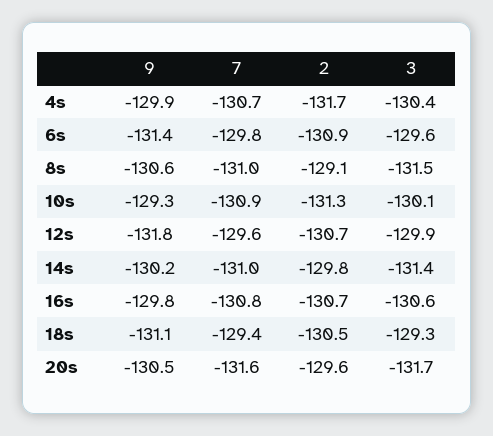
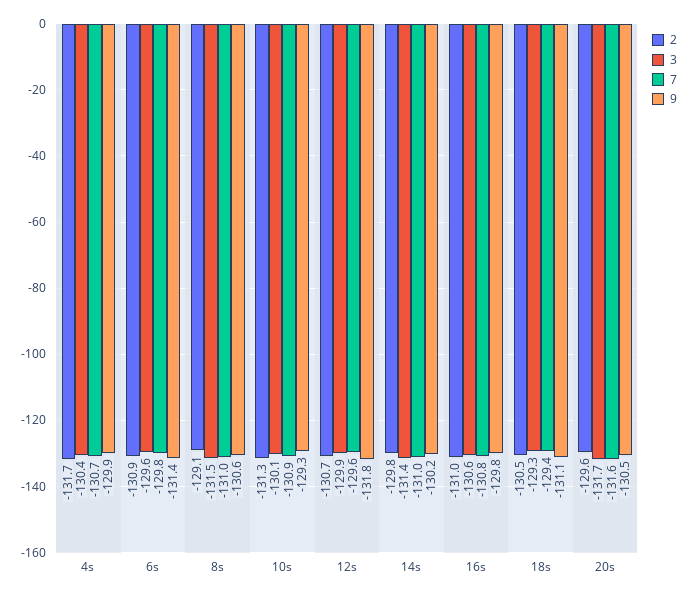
2, 16s: -130.7 -> -131

